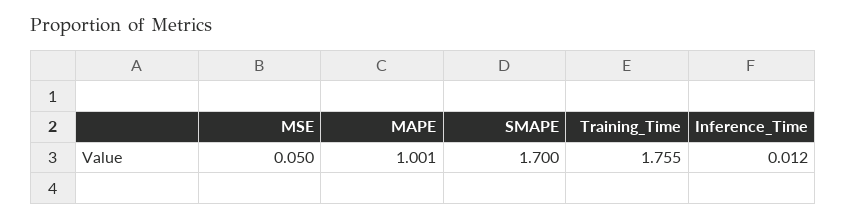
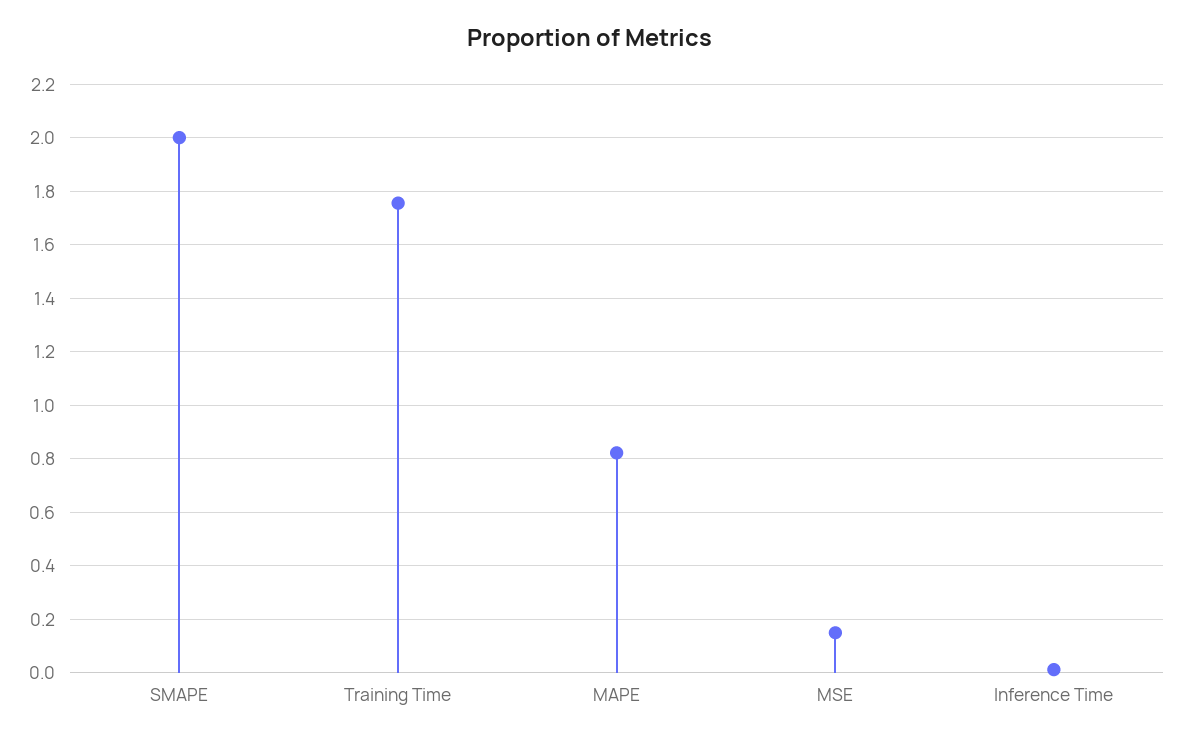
MSE: 0.05 -> 0.15
MAPE: 1.001 -> 0.825
SMAPE: 1.7 -> 2

